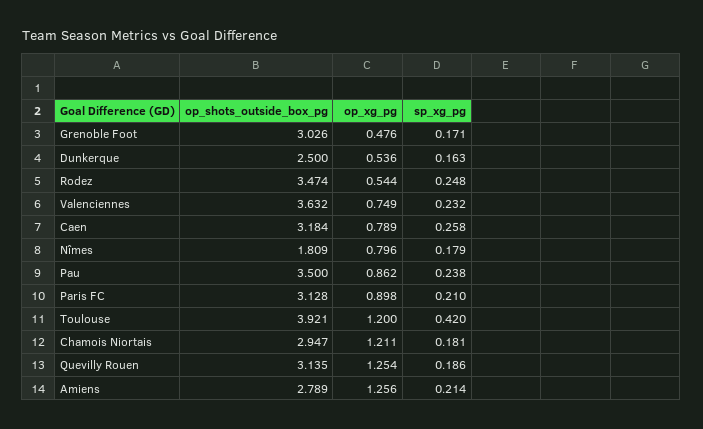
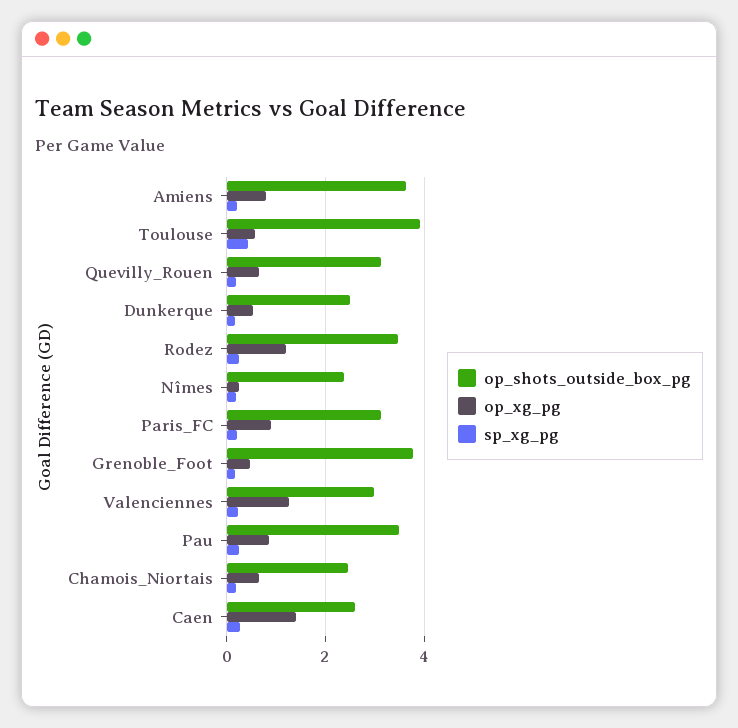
op_shots_outside_box_pg, Grenoble Foot: 3.026 -> 3.8
op_xg_pg, Rodez: 0.544 -> 1.2
op_shots_outside_box_pg, Valenciennes: 3.632 -> 3
op_xg_pg, Valenciennes: 0.749 -> 1.2
op_shots_outside_box_pg, Caen: 3.184 -> 2.6
op_xg_pg, Caen: 0.789 -> 1.4
op_shots_outside_box_pg, Nîmes: 1.809 -> 2.4
op_xg_pg, Nîmes: 0.796 -> 0.2
op_xg_pg, Toulouse: 1.2 -> 0.6
op_shots_outside_box_pg, Chamois Niortais: 2.947 -> 2.4
op_xg_pg, Chamois Niortais: 1.211 -> 0.6
op_xg_pg, Quevilly Rouen: 1.254 -> 0.6
op_shots_outside_box_pg, Amiens: 2.789 -> 3.6
op_xg_pg, Amiens: 1.256 -> 0.8

